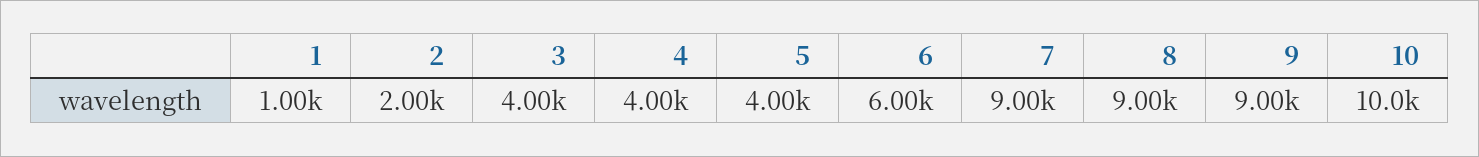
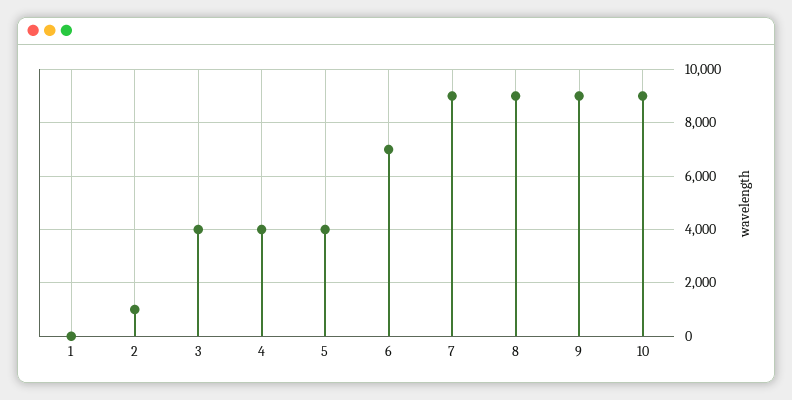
1: 1000 -> 0
2: 2000 -> 1000
6: 6000 -> 7000
10: 10000 -> 9000

